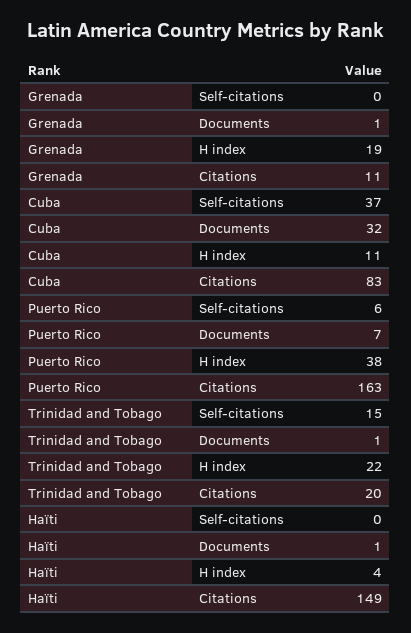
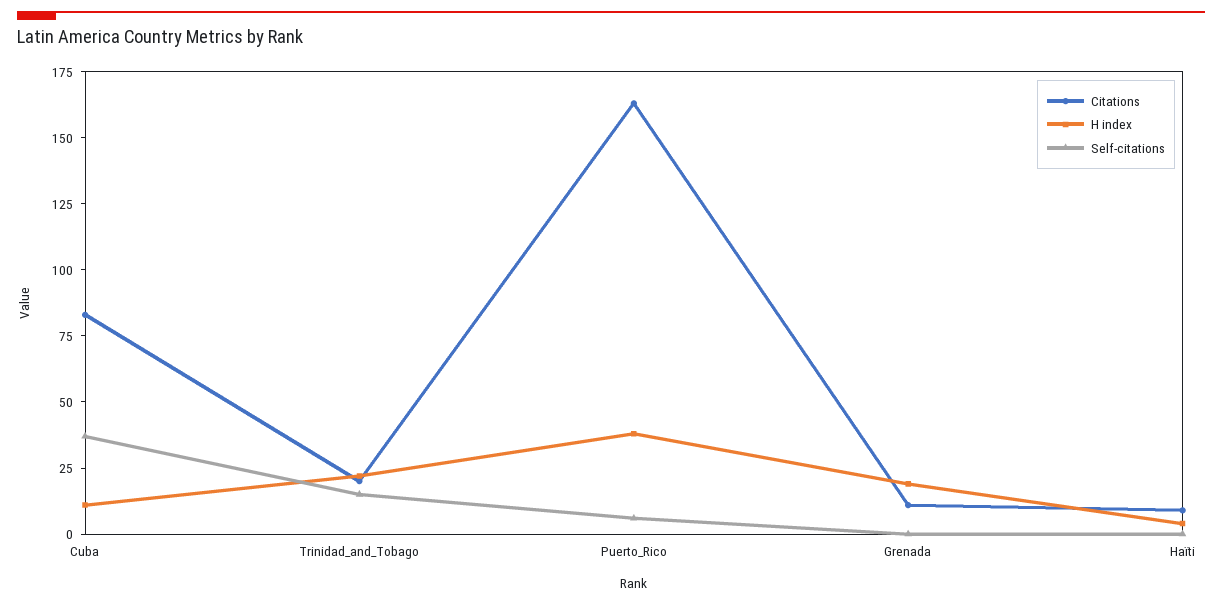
Documents, Grenada: 1 -> none
Documents, Cuba: 32 -> none
Documents, Puerto Rico: 7 -> none
Documents, Trinidad and Tobago: 1 -> none
Documents, Haïti: 1 -> none
Citations, Haïti: 149 -> 10

